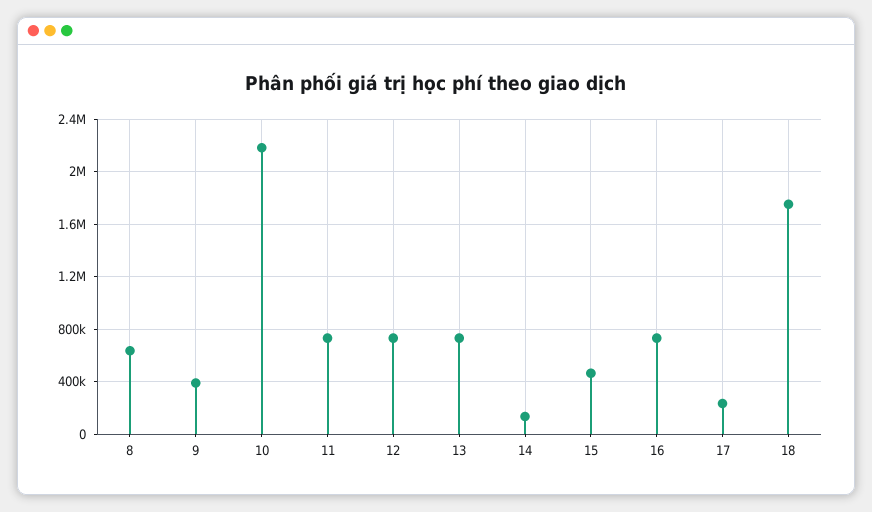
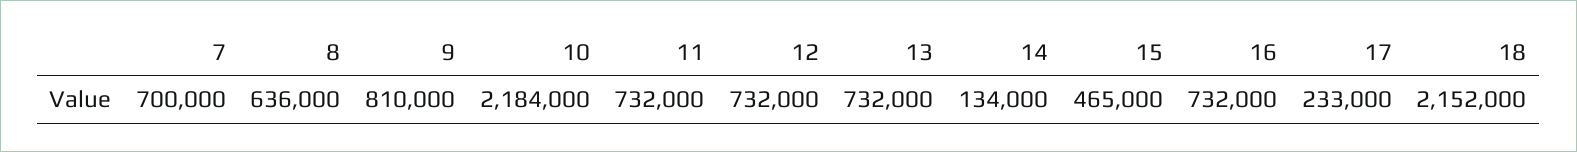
9: 400000 -> 810000
18: 1750000 -> 2152000
7: none -> 700000

